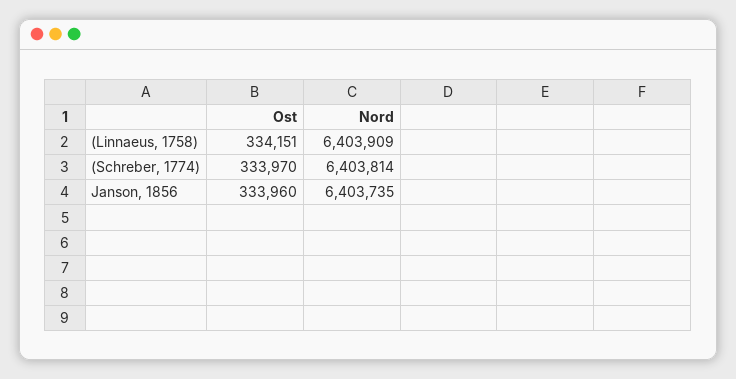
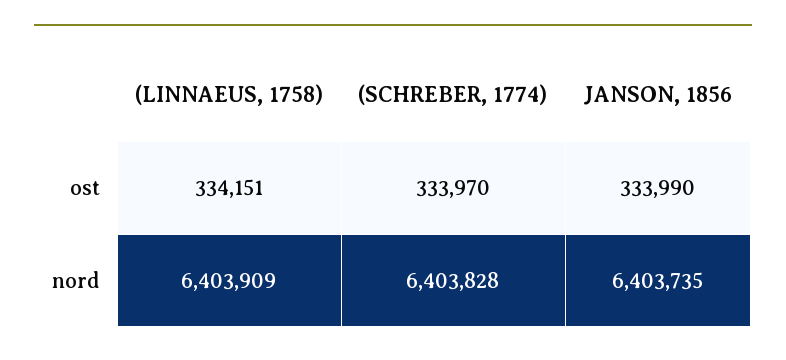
Nord, (Schreber, 1774): 6403814 -> 6403828
Ost, Janson, 1856: 333960 -> 333990

